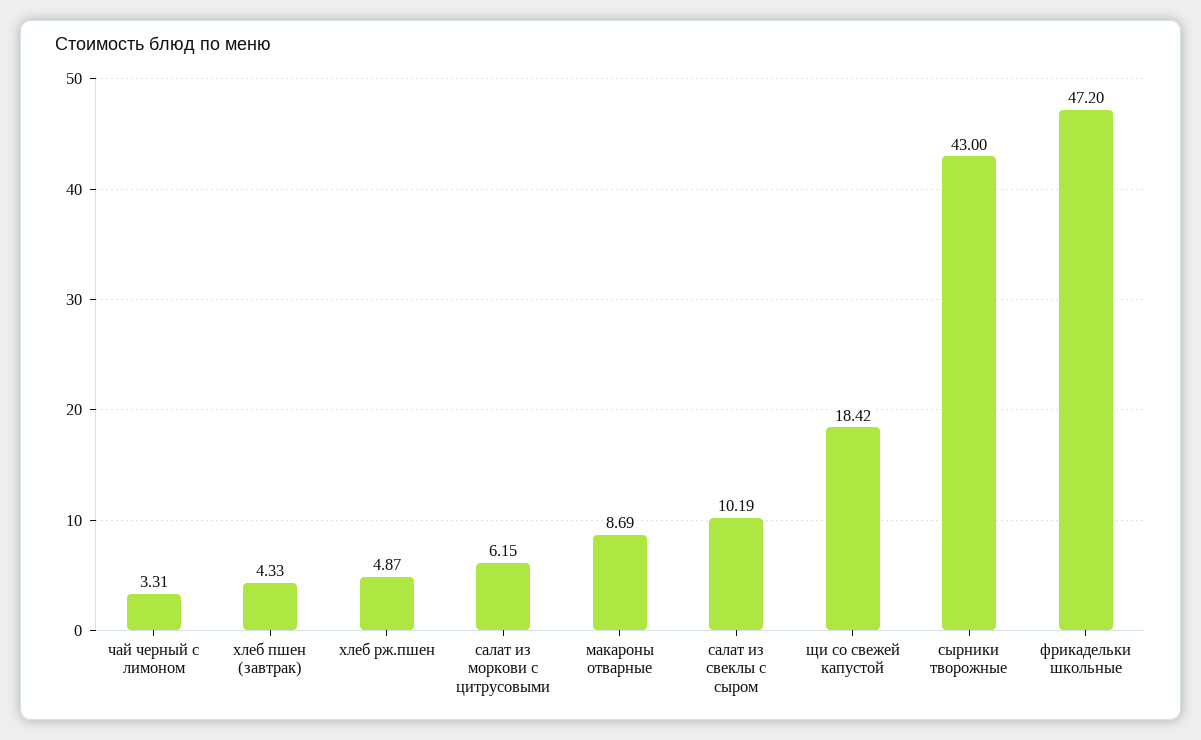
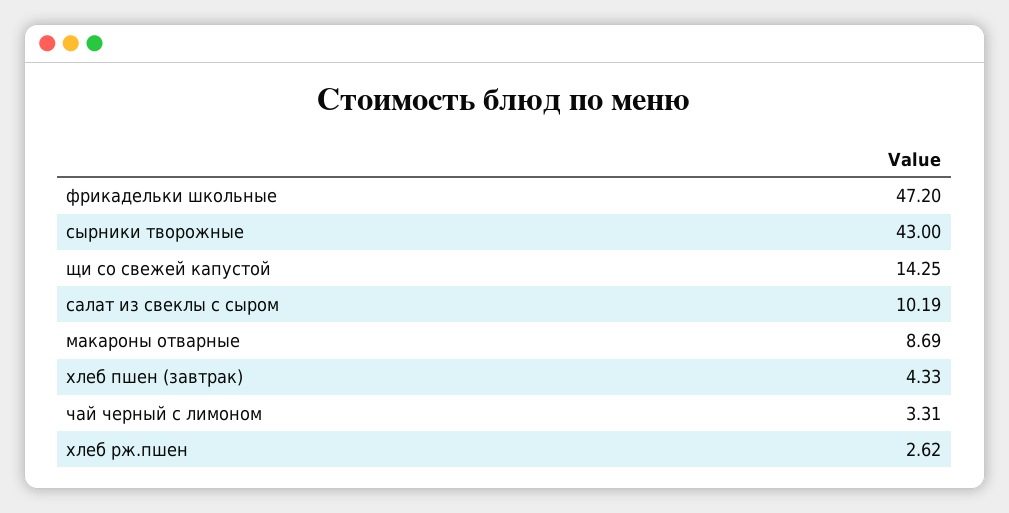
хлеб рж.пшен: 4.87 -> 2.62
салат из моркови с цитрусовыми: 6.15 -> none
щи со свежей капустой: 18.42 -> 14.25

